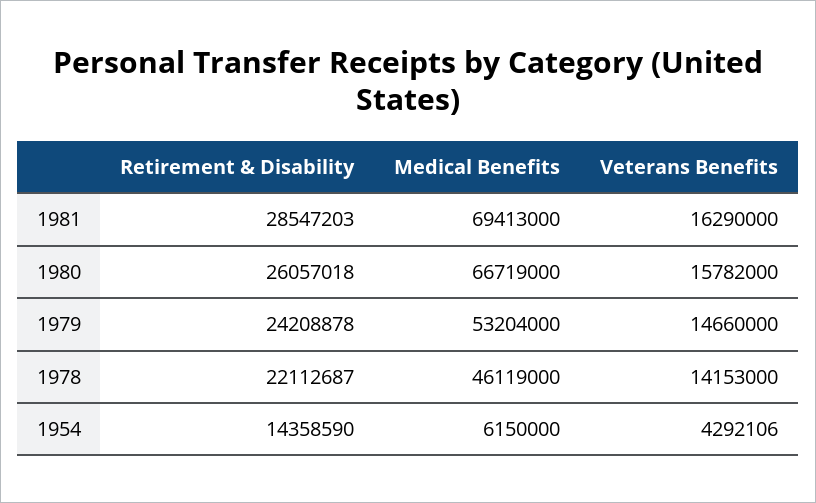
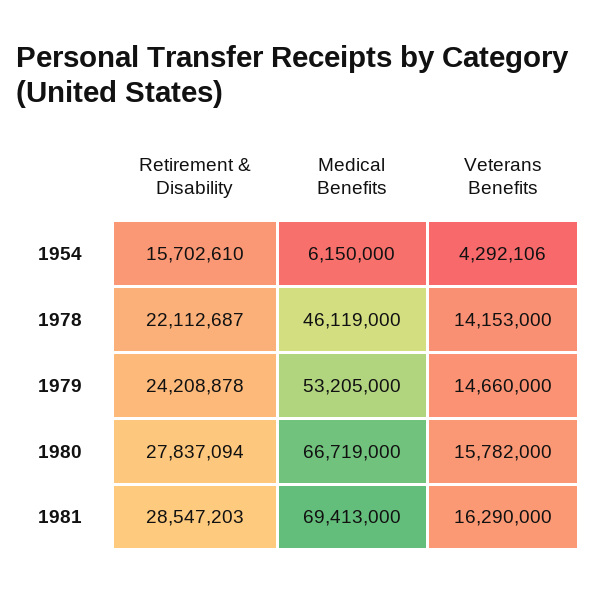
Retirement & Disability, 1980: 26057018 -> 27837094
Medical Benefits, 1979: 53204000 -> 53205000
Retirement & Disability, 1954: 14358590 -> 15702610

